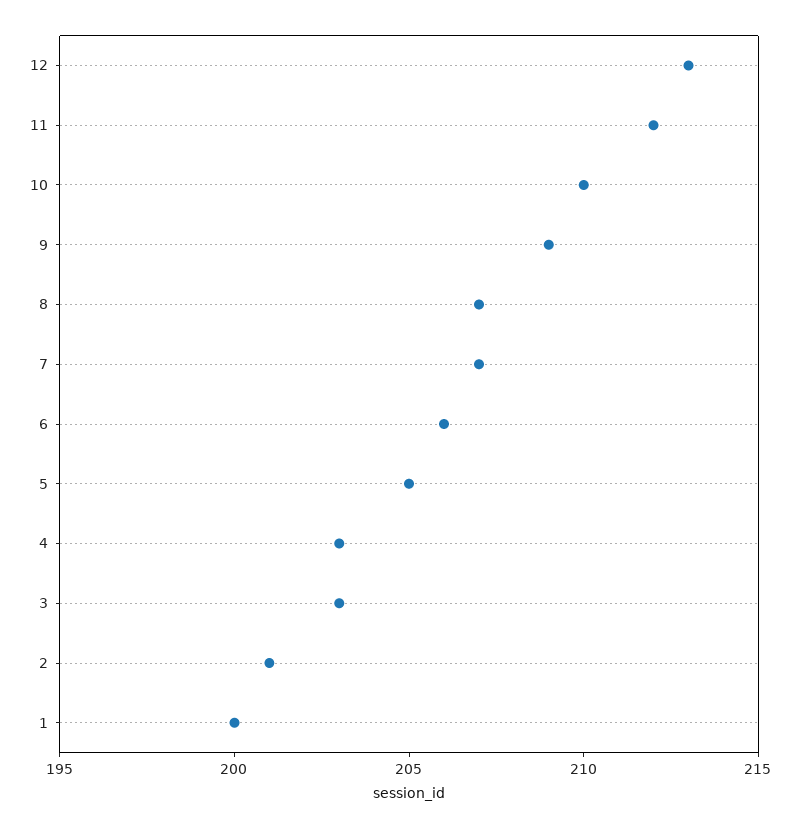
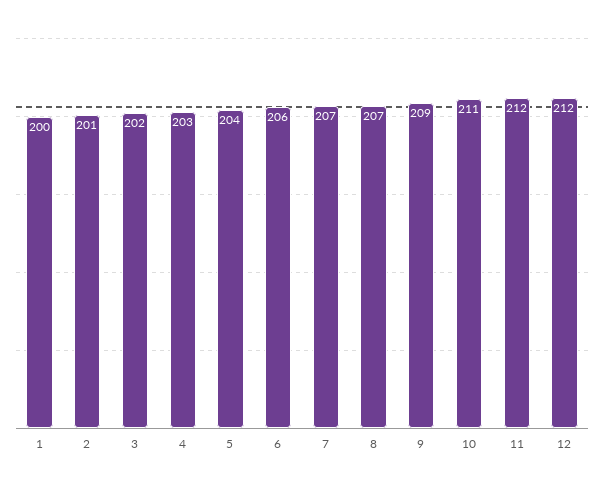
12: 213 -> 212
10: 210 -> 211
5: 205 -> 204
3: 203 -> 202

